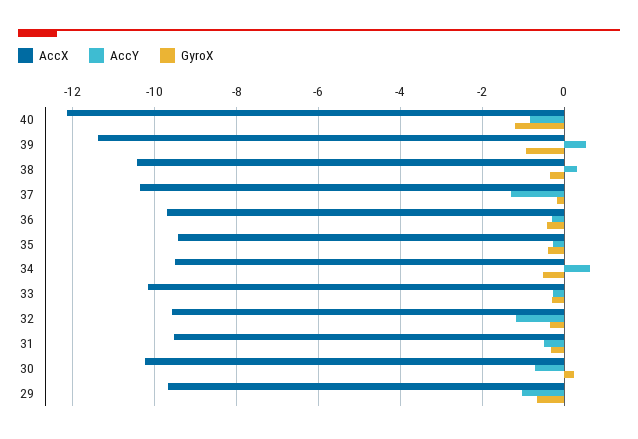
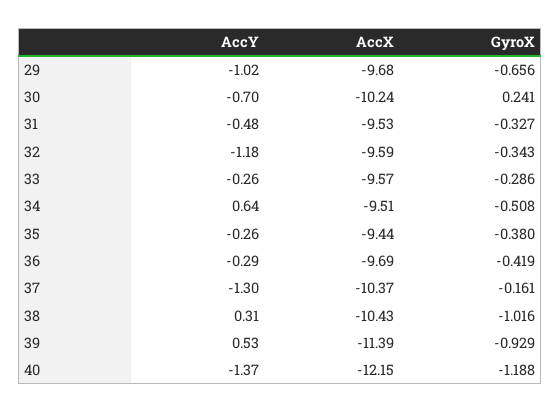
AccY, 40: -0.8 -> -1.37
GyroX, 38: -0.4 -> -1.016
AccX, 33: -10.2 -> -9.57

